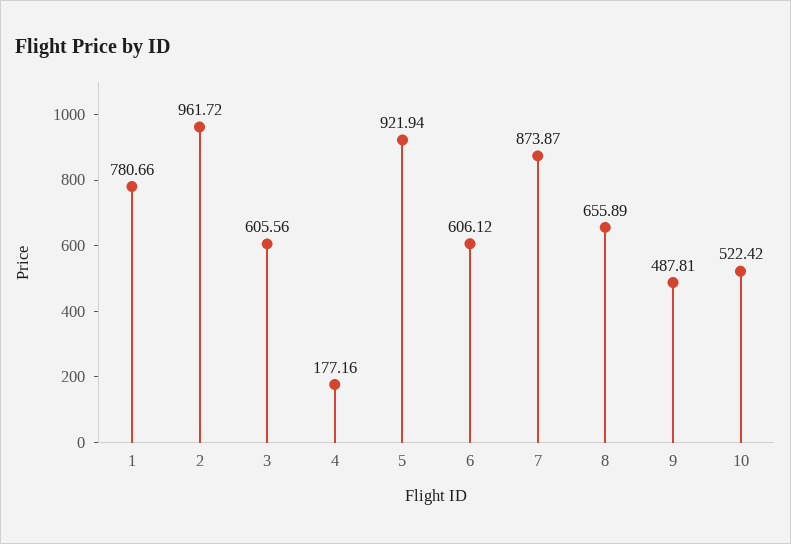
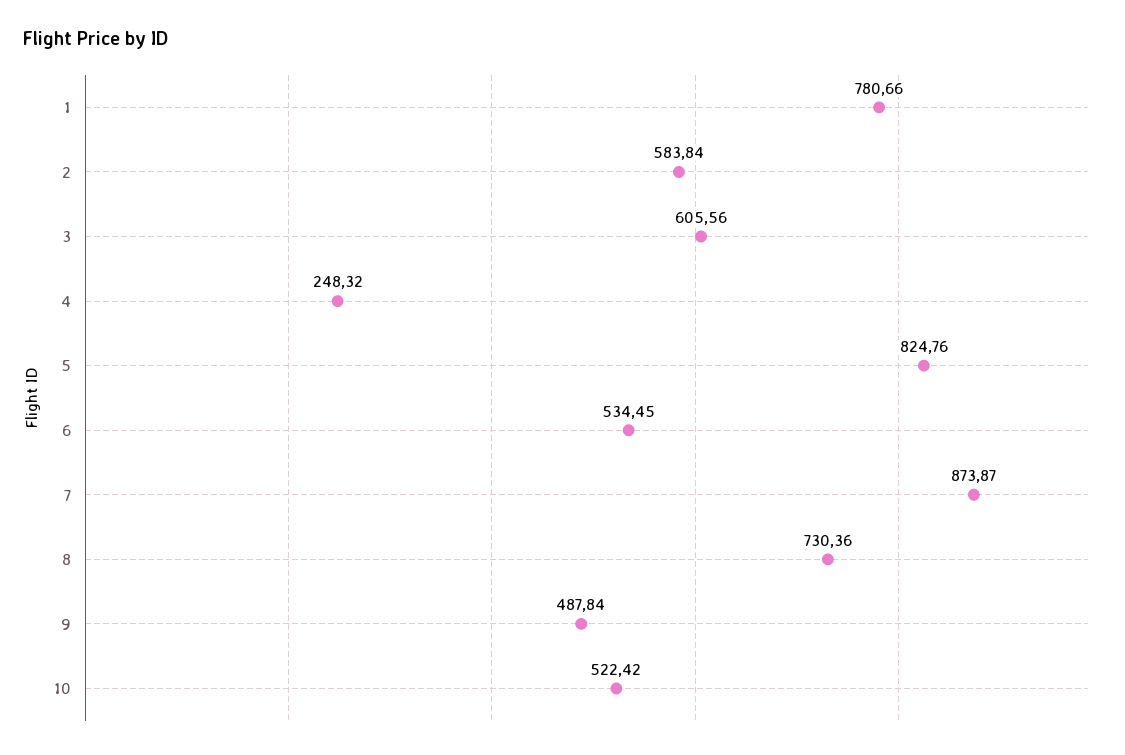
2: 961.72 -> 583.84
4: 177.16 -> 248.32
5: 921.94 -> 824.76
6: 606.12 -> 534.45
8: 655.89 -> 730.36
9: 487.81 -> 487.84

